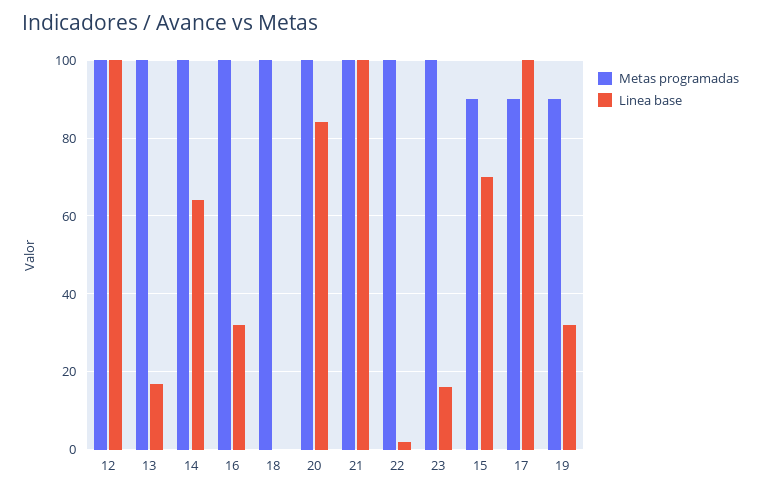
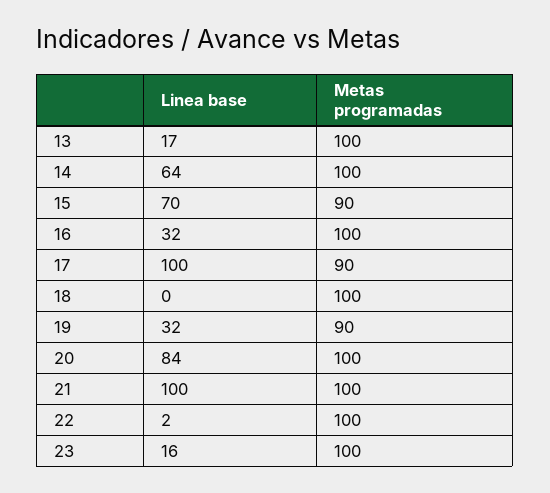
Metas programadas, 12: 100 -> none
Linea base, 12: 100 -> none

